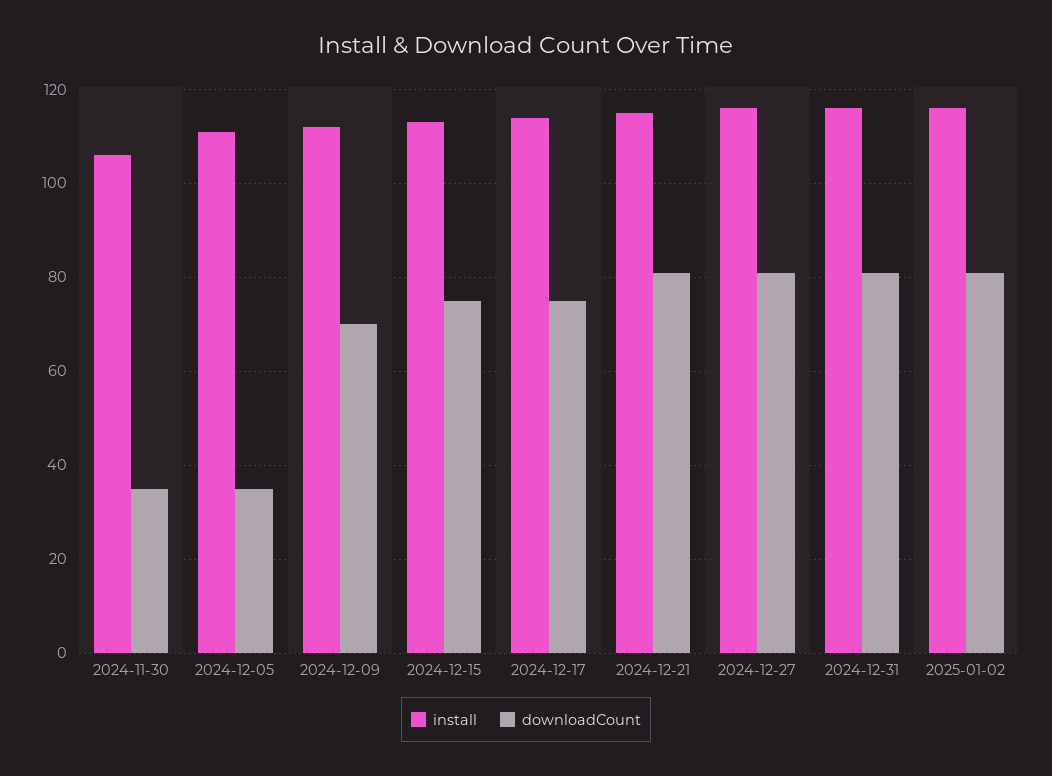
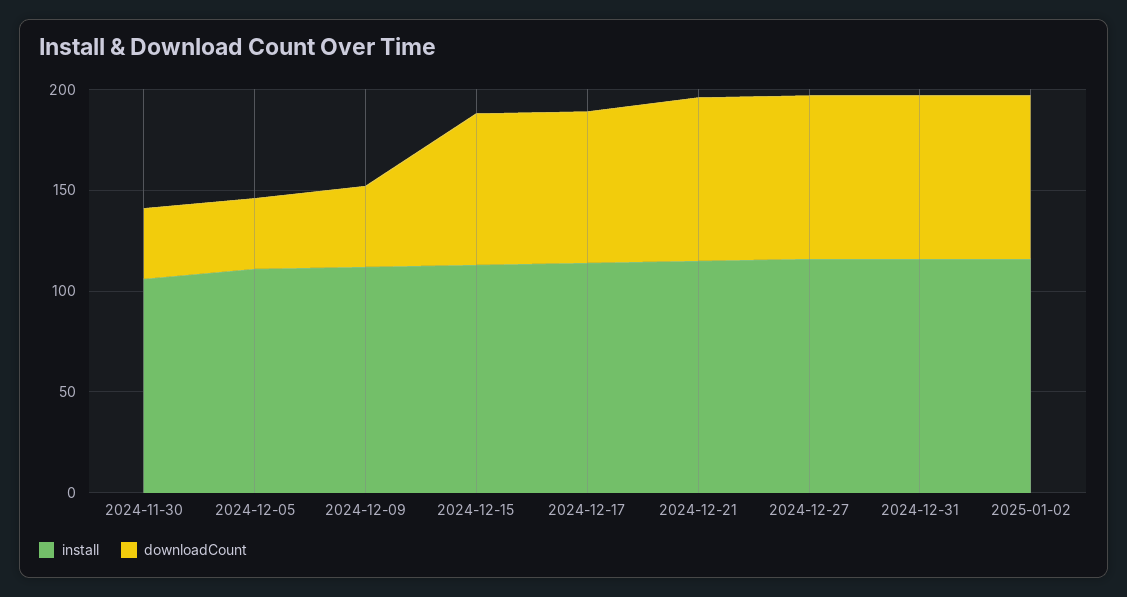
downloadCount, 2024-12-09: 70 -> 40

